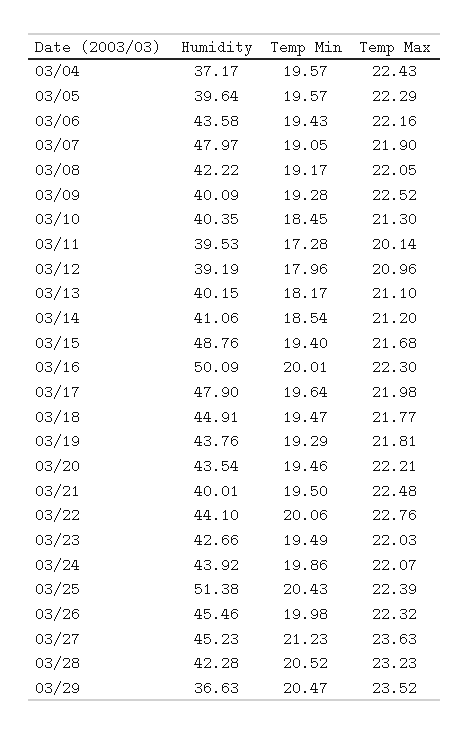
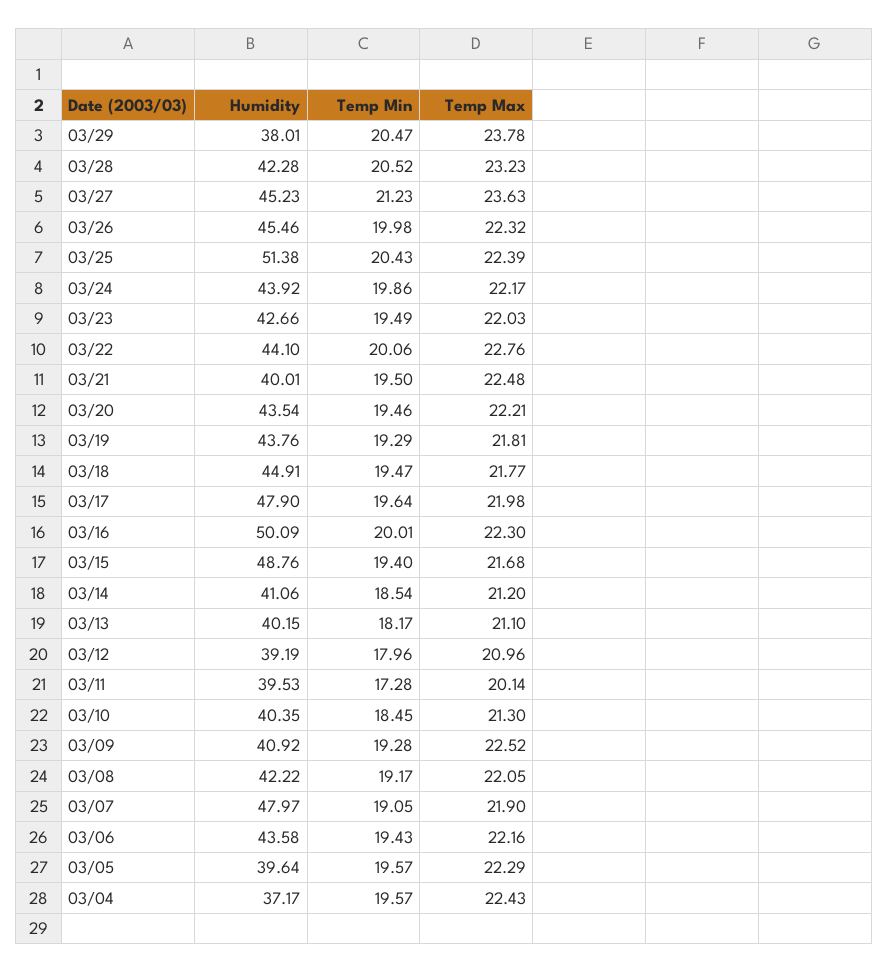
Humidity, 03/09: 40.09 -> 40.92
Temp Max, 03/24: 22.07 -> 22.17
Humidity, 03/29: 36.63 -> 38.01
Temp Max, 03/29: 23.52 -> 23.78

